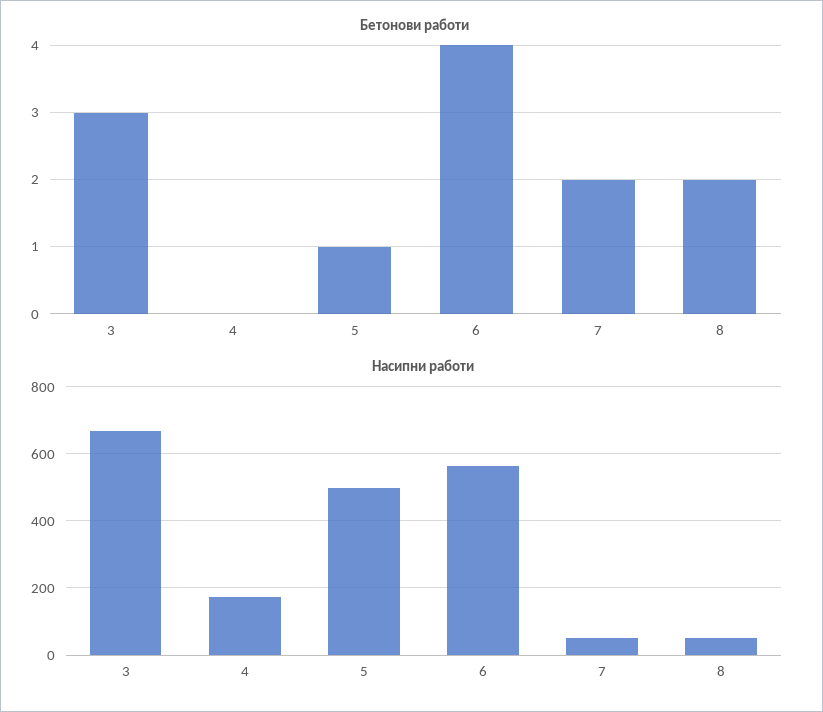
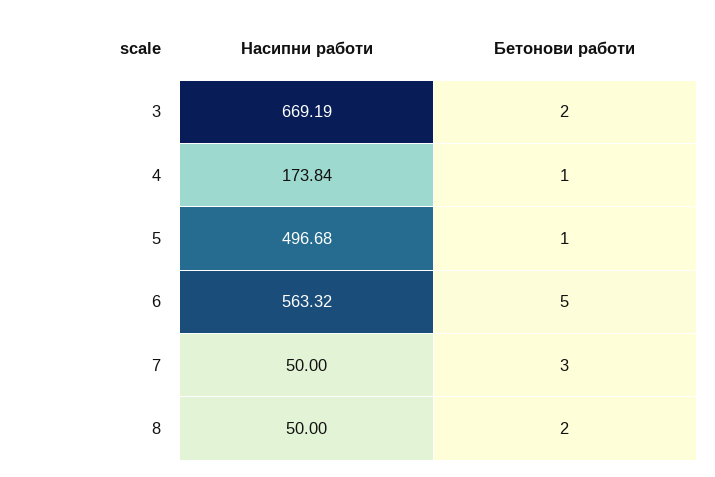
Бетонови работи, 3: 3 -> 2
Бетонови работи, 4: 0 -> 1
Бетонови работи, 6: 4 -> 5
Бетонови работи, 7: 2 -> 3

